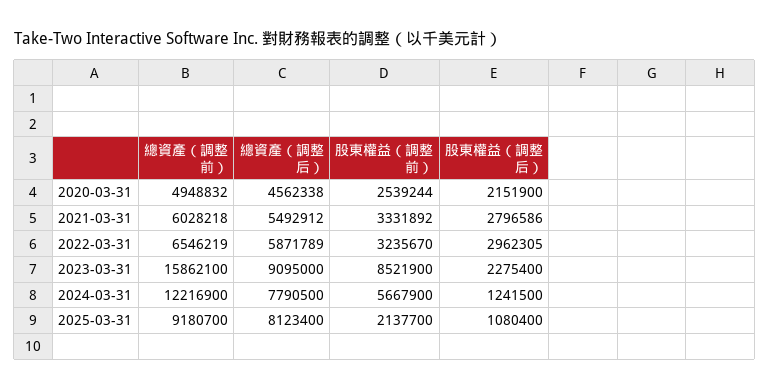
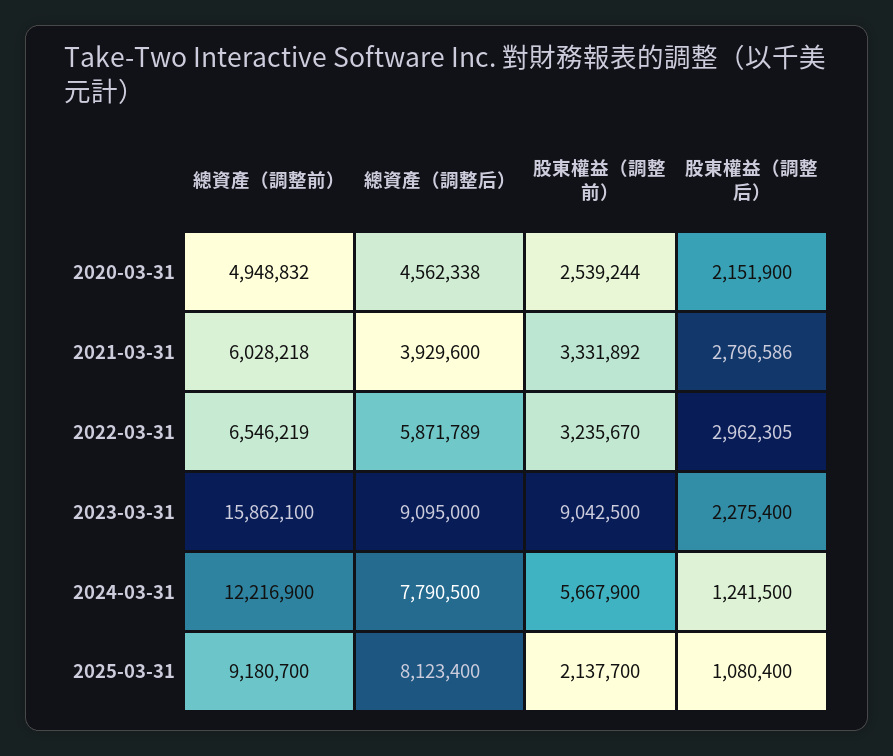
總資產（調整后）, 2021-03-31: 5492912 -> 3929600
股東權益（調整前）, 2023-03-31: 8521900 -> 9042500

